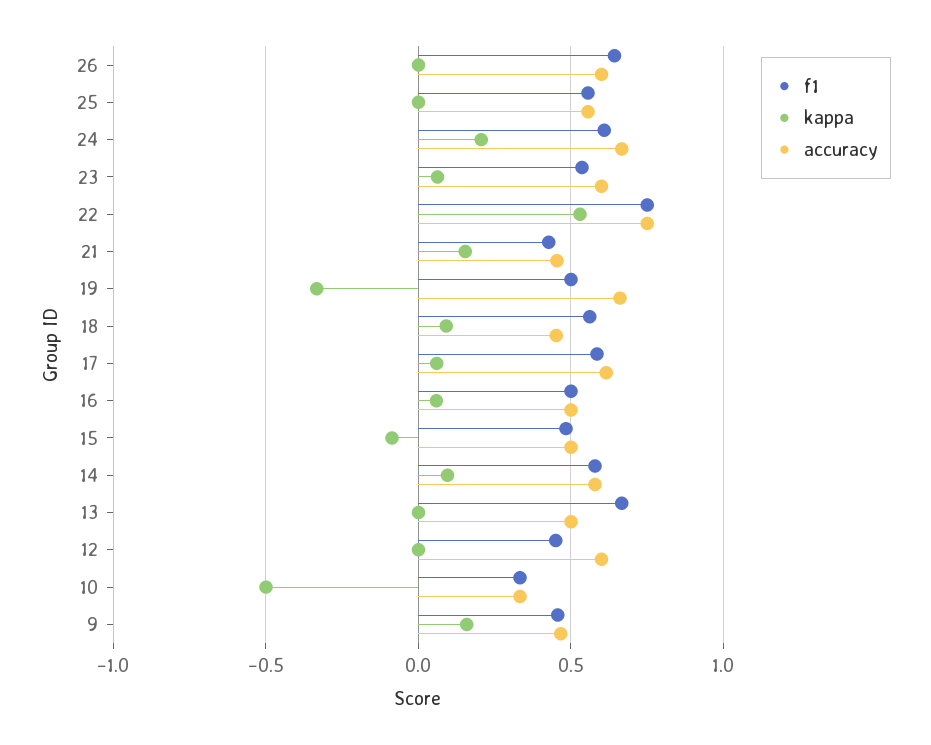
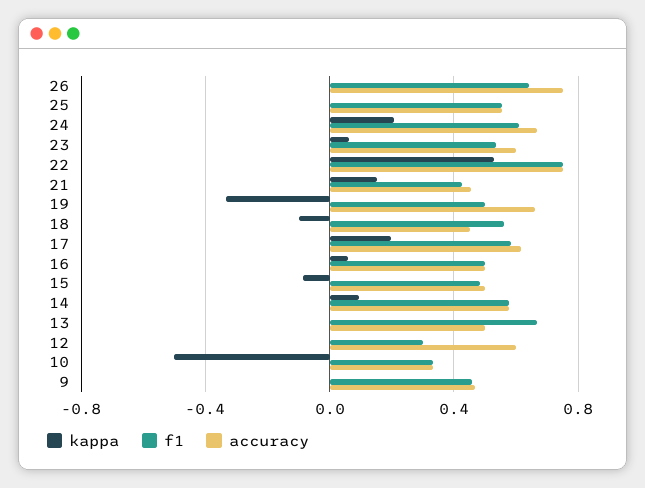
accuracy, 26: 0.6 -> 0.75
kappa, 18: 0.1 -> -0.1
kappa, 17: 0.05 -> 0.2
f1, 12: 0.45 -> 0.3
kappa, 9: 0.15 -> 0

